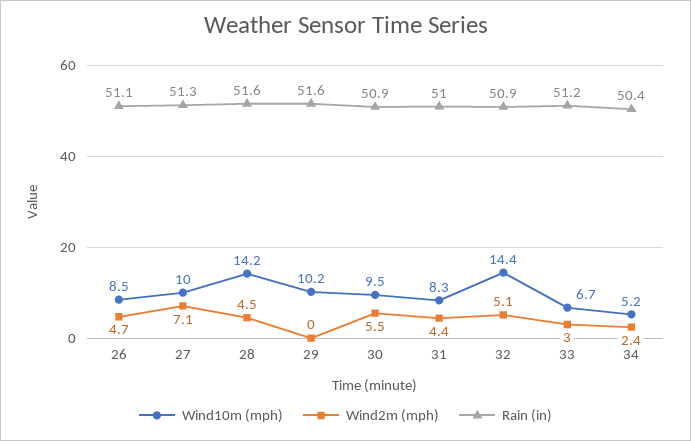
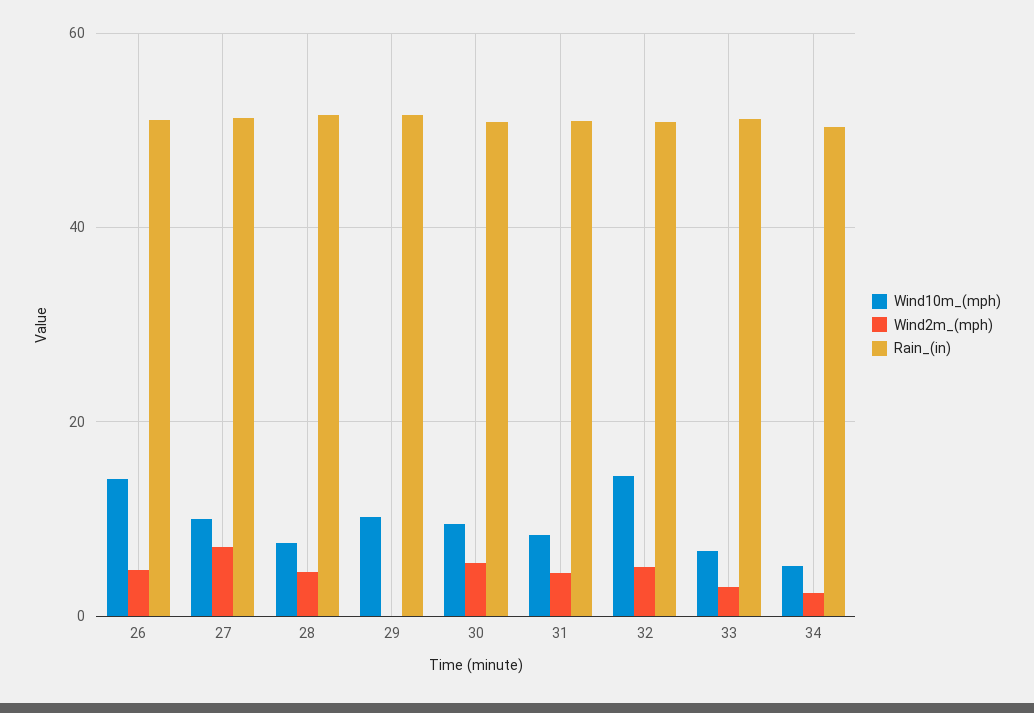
Wind10m (mph), 26: 8.5 -> 14
Wind10m (mph), 28: 14.2 -> 8

